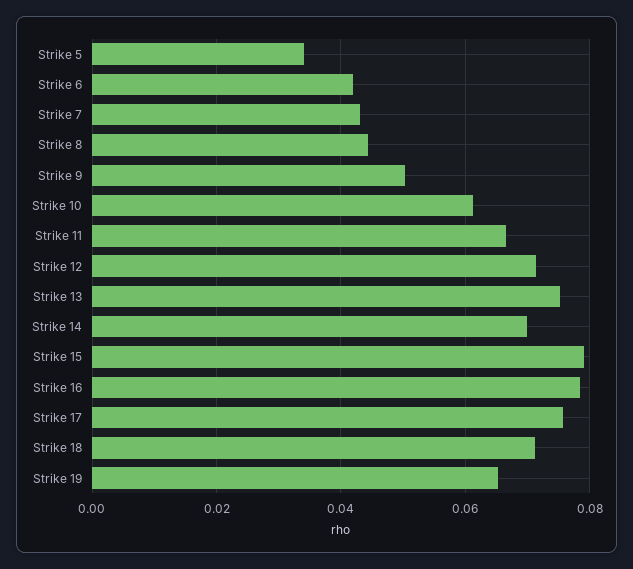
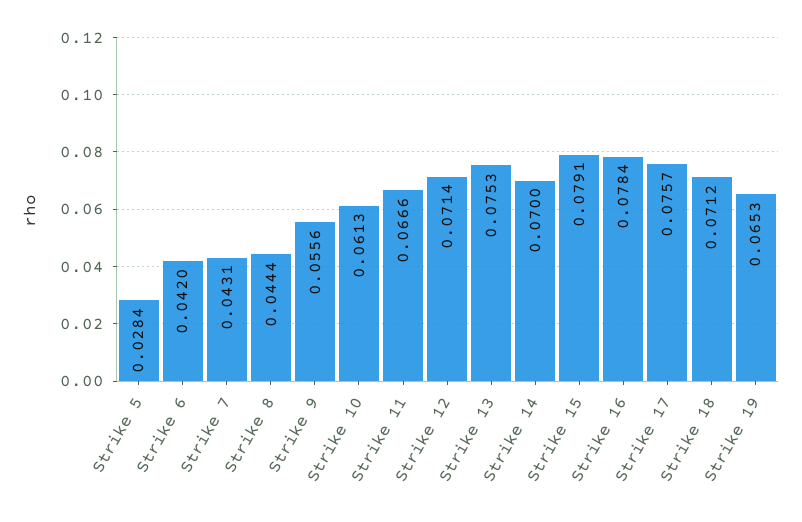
Strike 5: 0.034 -> 0.0284
Strike 9: 0.05 -> 0.0556

